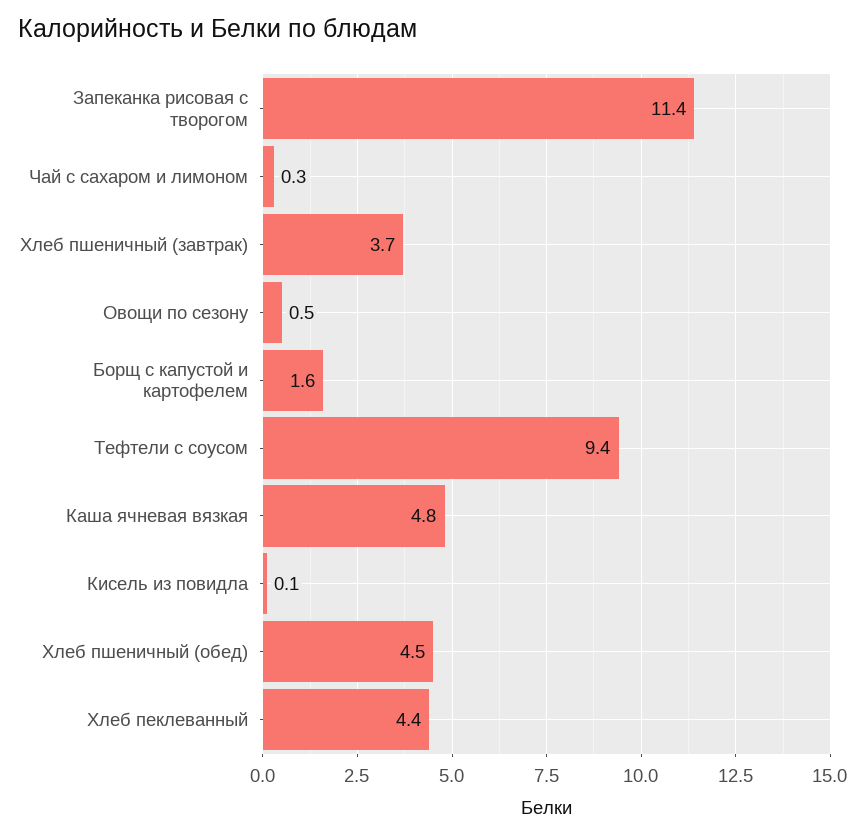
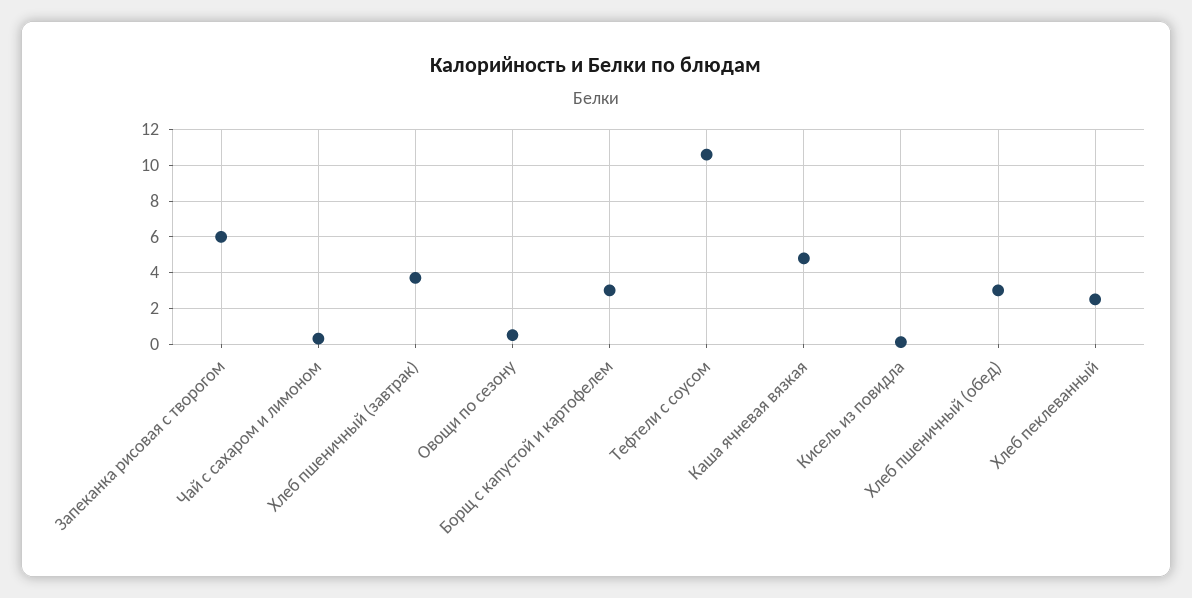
Запеканка рисовая с творогом: 11.4 -> 6
Борщ с капустой и картофелем: 1.6 -> 3
Тефтели с соусом: 9.4 -> 10.5
Хлеб пшеничный (обед): 4.5 -> 3
Хлеб пеклеванный: 4.4 -> 2.5

